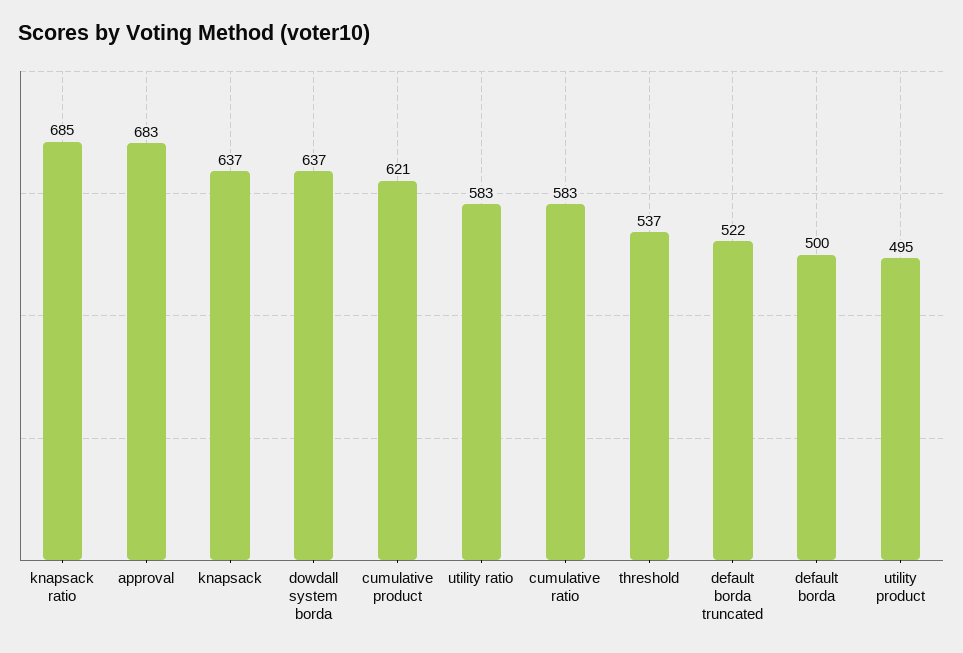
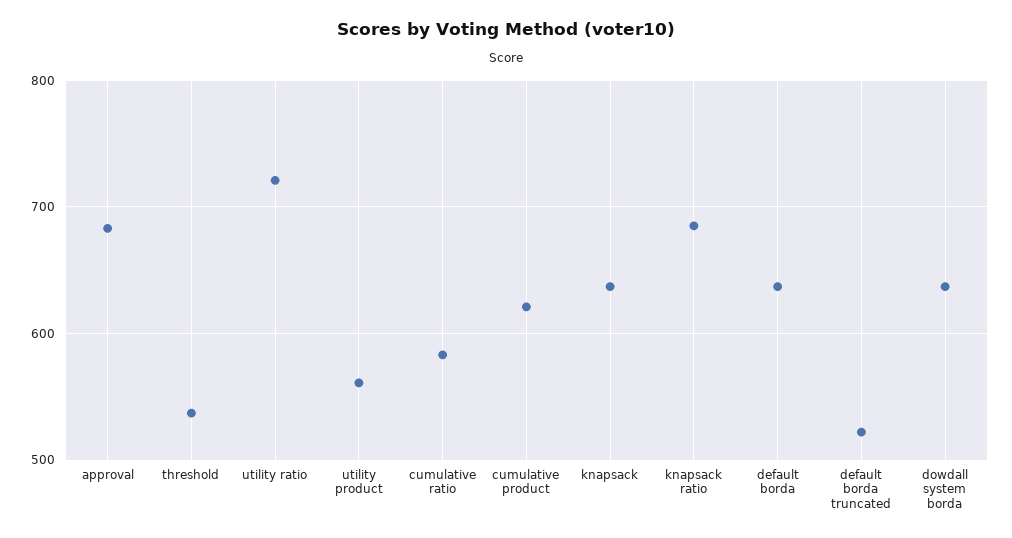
utility ratio: 583 -> 720
default borda: 500 -> 640
utility product: 495 -> 560

